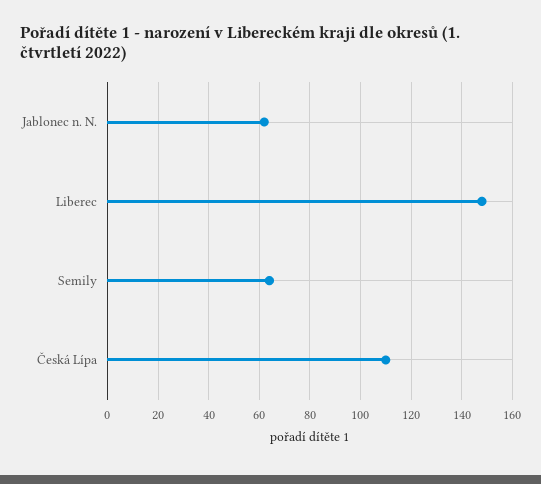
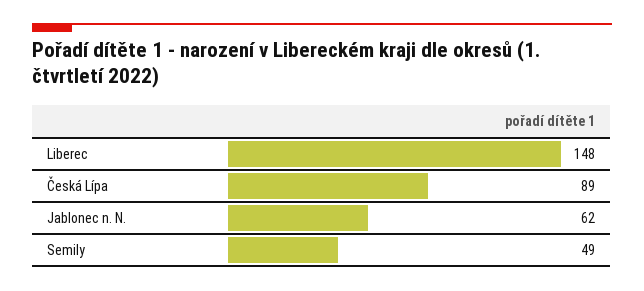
Semily: 65 -> 49
Česká Lípa: 110 -> 89

